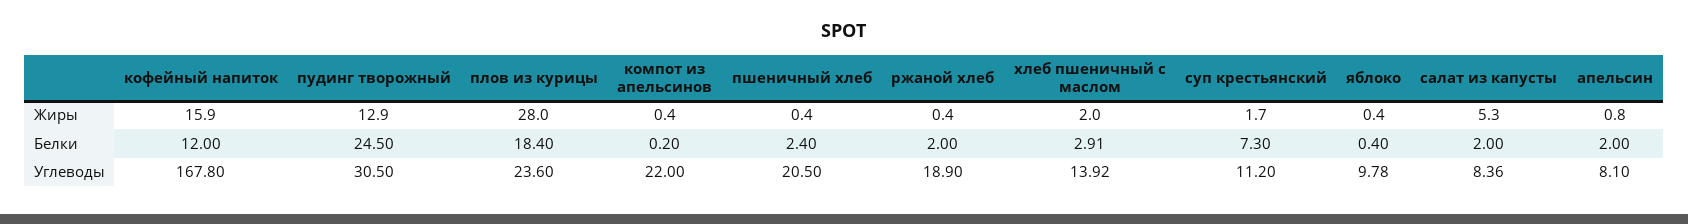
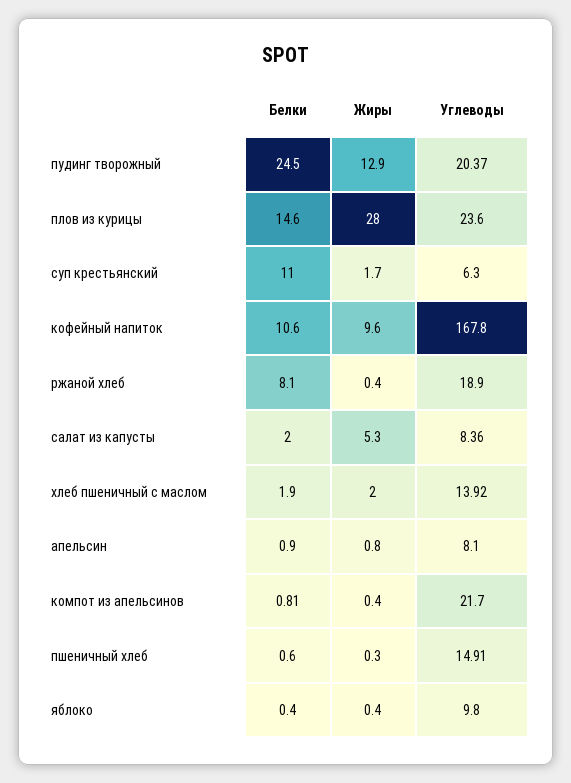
кофейный напиток, Жиры: 15.9 -> 9.6
пшеничный хлеб, Жиры: 0.4 -> 0.3
кофейный напиток, Белки: 12 -> 10.6
плов из курицы, Белки: 18.4 -> 14.6
компот из апельсинов, Белки: 0.2 -> 0.81
пшеничный хлеб, Белки: 2.4 -> 0.6
ржаной хлеб, Белки: 2 -> 8.1
хлеб пшеничный с маслом, Белки: 2.91 -> 1.9
суп крестьянский, Белки: 7.3 -> 11
апельсин, Белки: 2 -> 0.9
пудинг творожный, Углеводы: 30.5 -> 20.37
компот из апельсинов, Углеводы: 22 -> 21.7
пшеничный хлеб, Углеводы: 20.5 -> 14.91
суп крестьянский, Углеводы: 11.2 -> 6.3
яблоко, Углеводы: 9.78 -> 9.8

